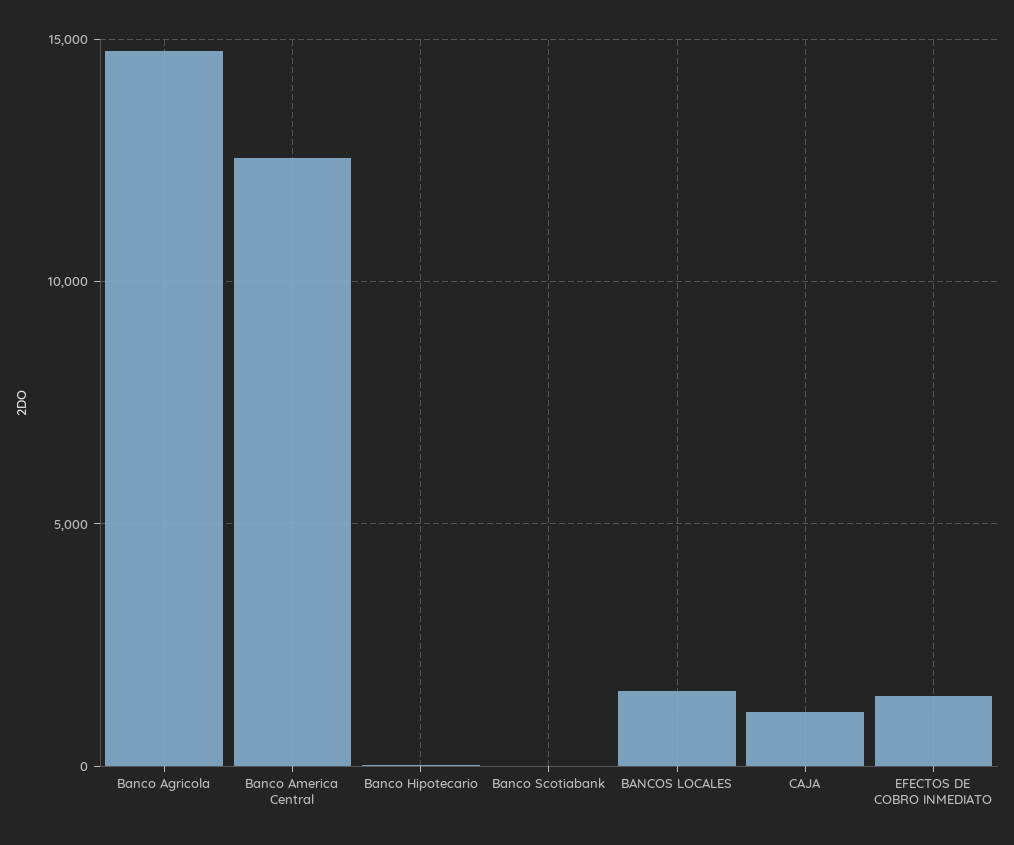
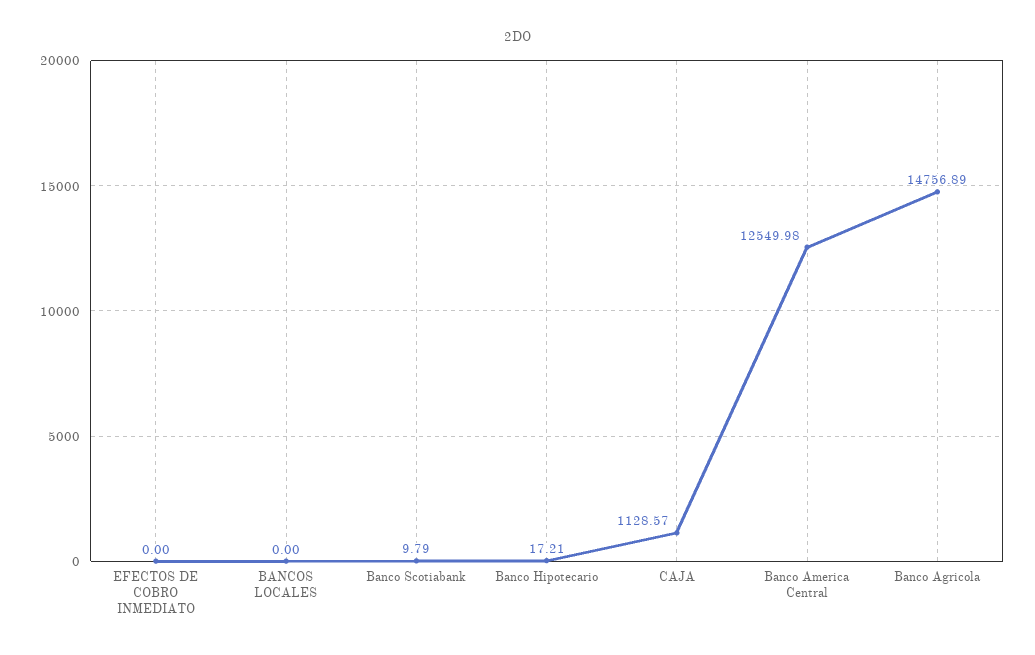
BANCOS LOCALES: 1500 -> 0
EFECTOS DE COBRO INMEDIATO: 1500 -> 0

